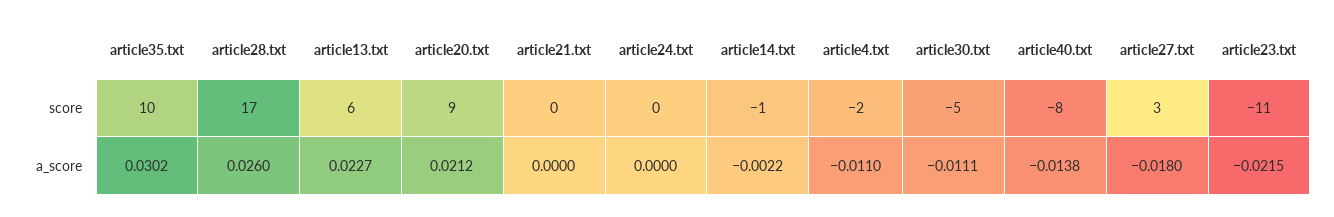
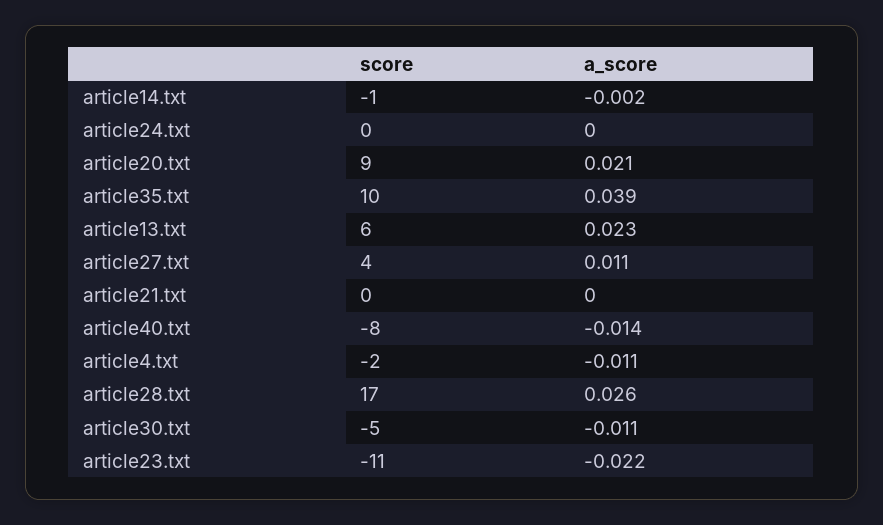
article27.txt, score: 3 -> 4
article35.txt, a_score: 0.0302 -> 0.039
article27.txt, a_score: -0.018 -> 0.011

